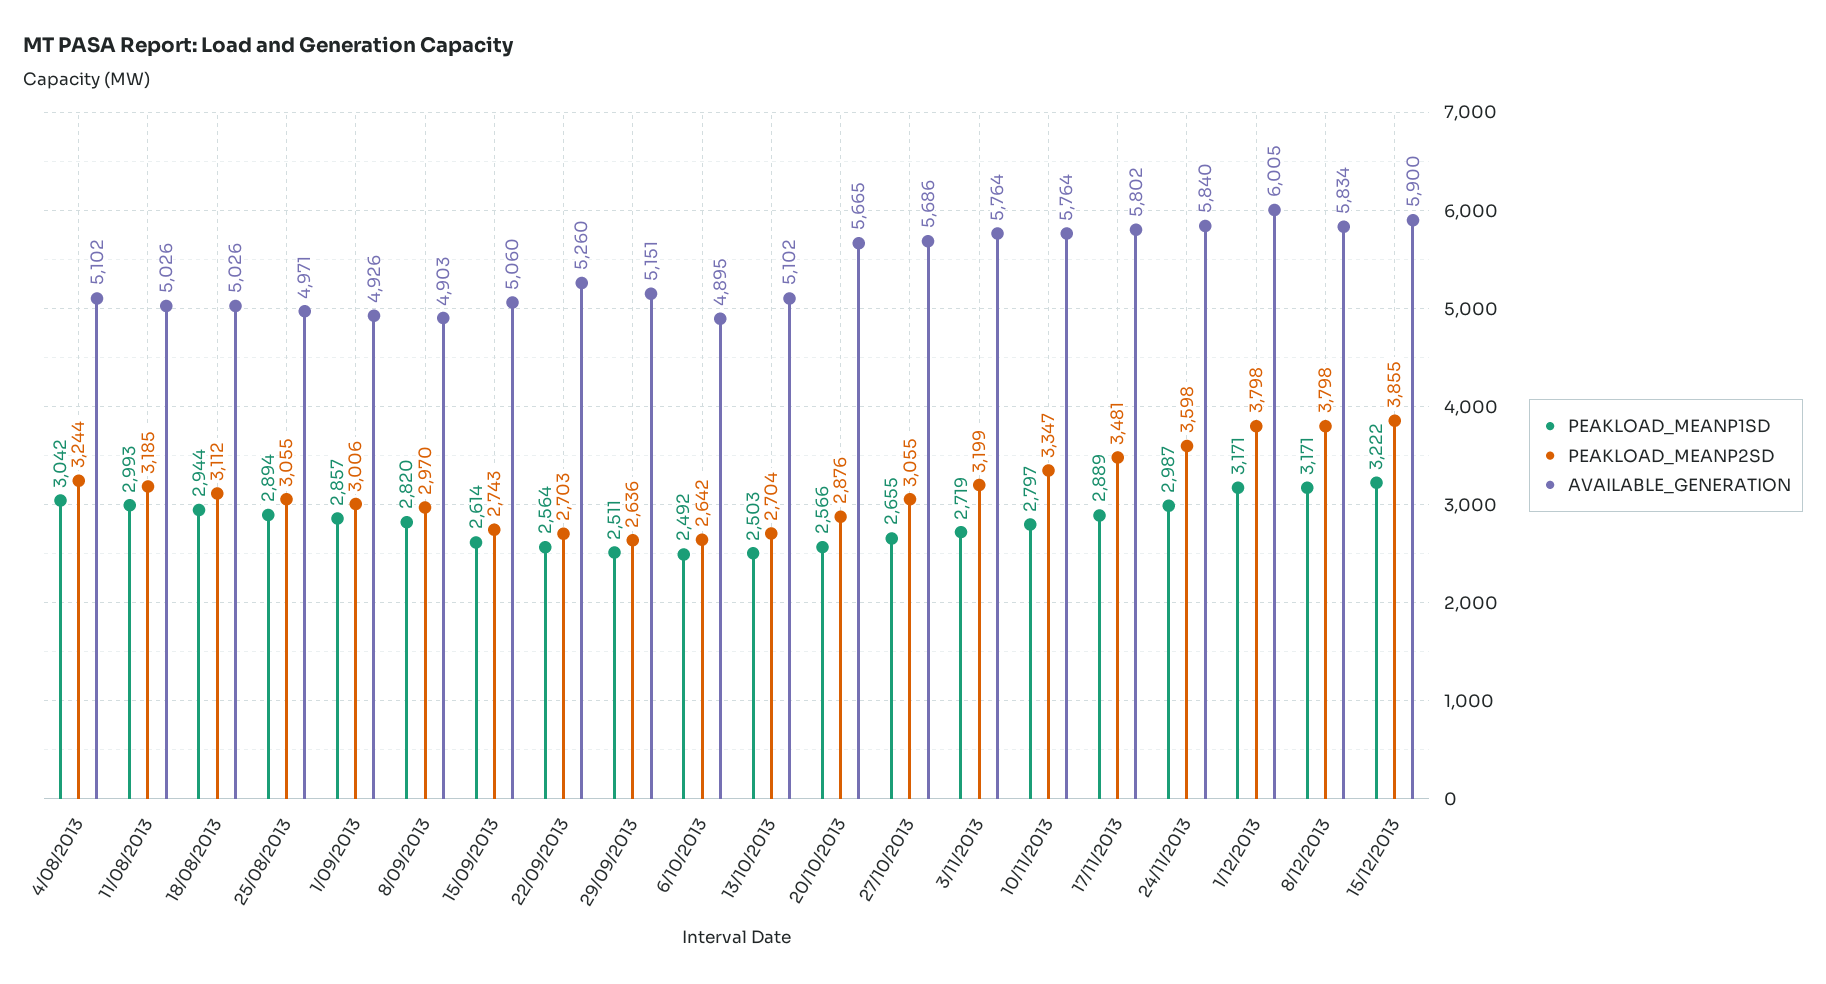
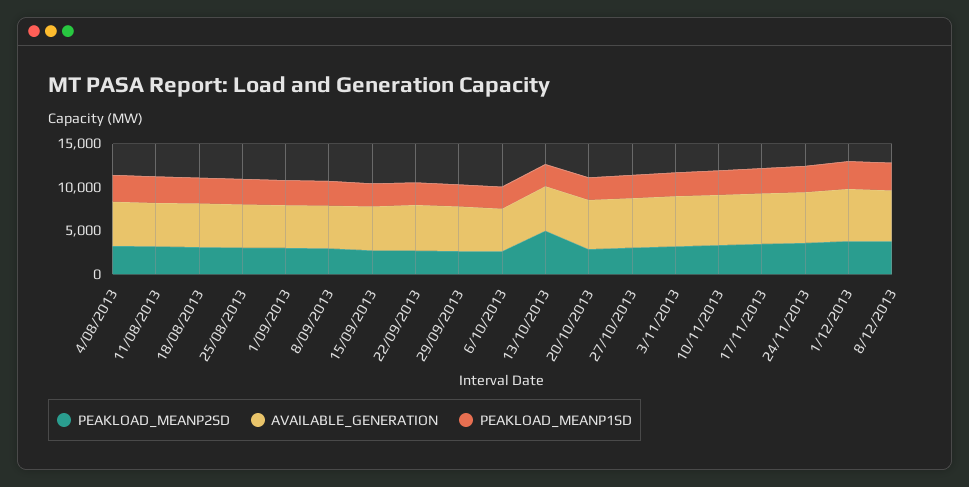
PEAKLOAD_MEANP2SD, 13/10/2013: 2704 -> 5000
PEAKLOAD_MEANP1SD, 15/12/2013: 3222 -> none
PEAKLOAD_MEANP2SD, 15/12/2013: 3855 -> none
AVAILABLE_GENERATION, 15/12/2013: 5900 -> none

